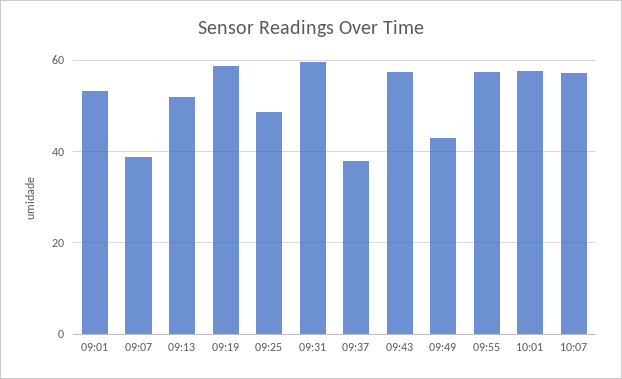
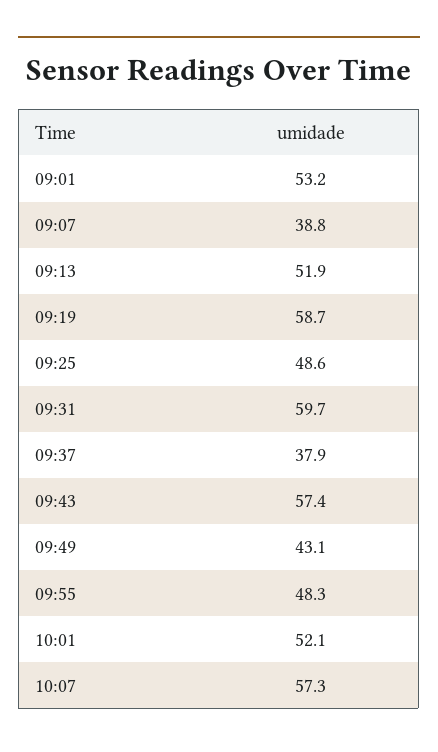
09:55: 58 -> 48.3
10:01: 58 -> 52.1

